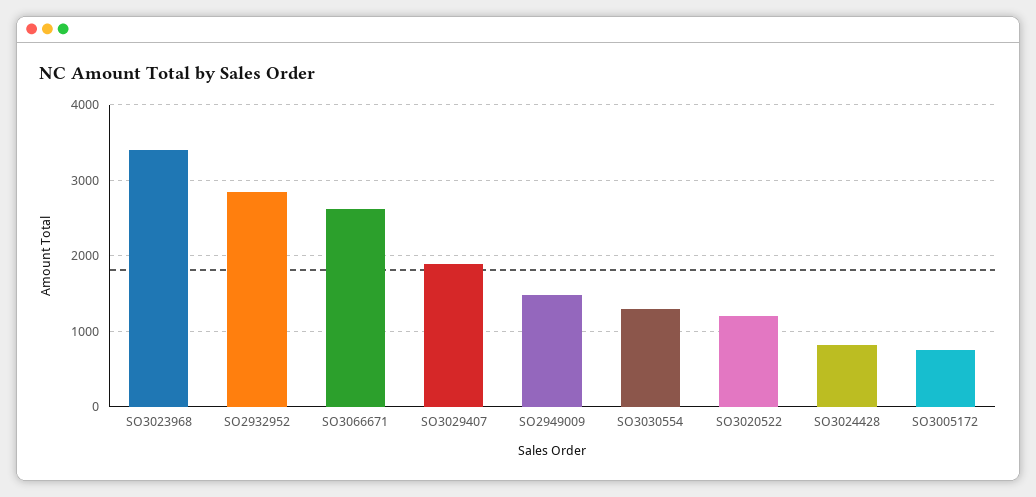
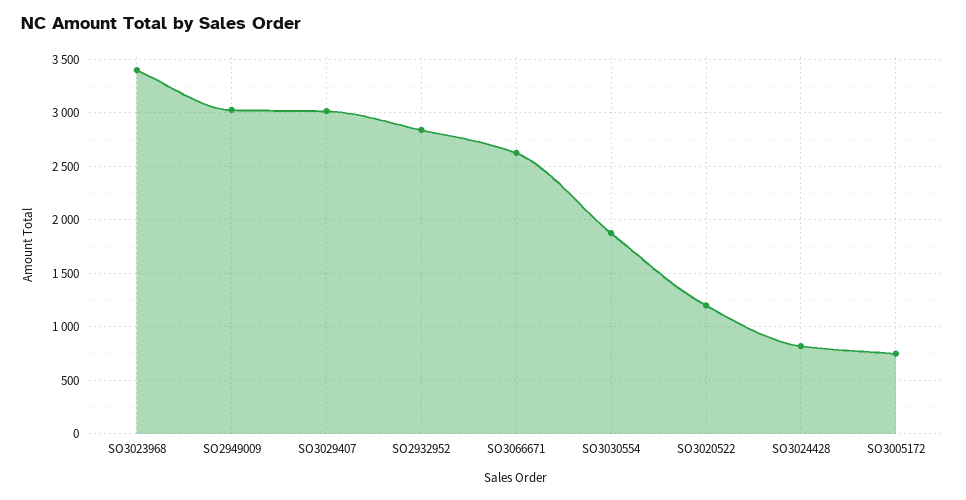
SO3029407: 1900 -> 3000
SO2949009: 1500 -> 3000
SO3030554: 1300 -> 1900

